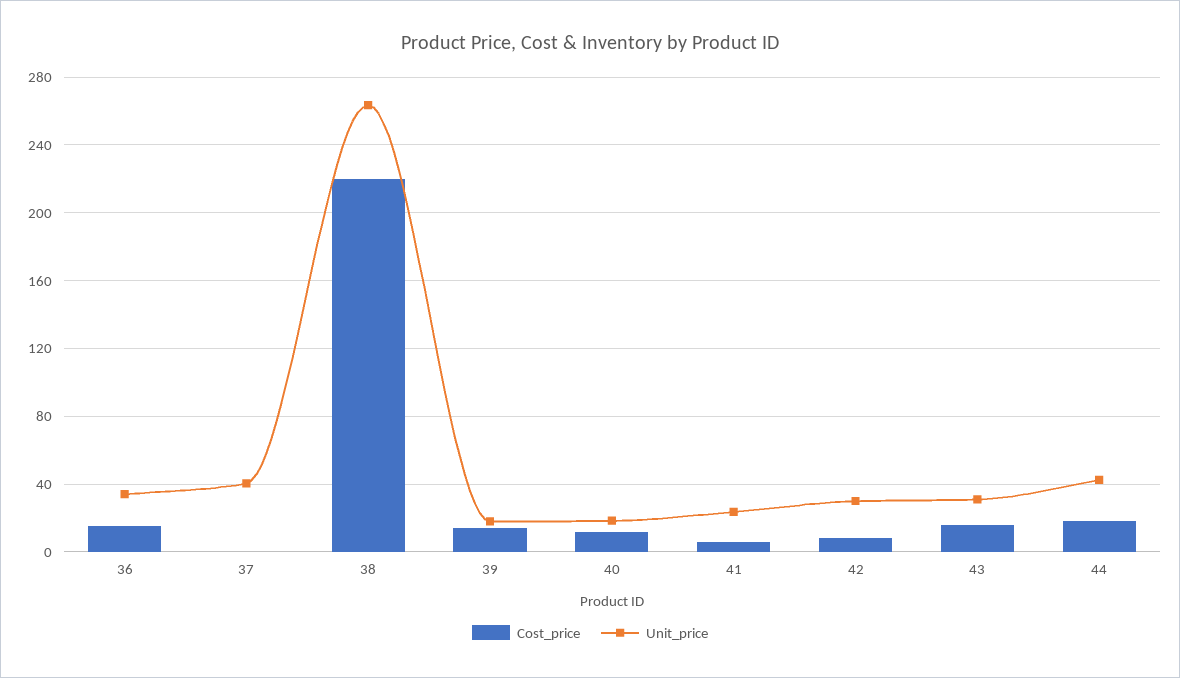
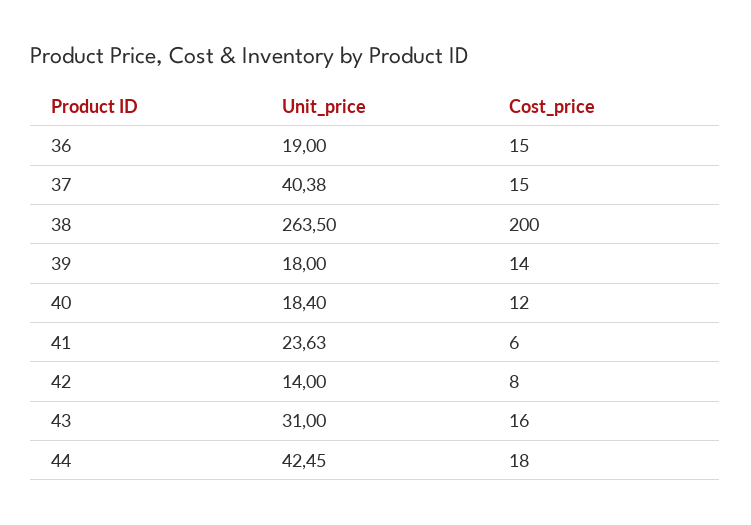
Unit_price, 36: 35 -> 19
Cost_price, 37: 0 -> 15
Cost_price, 38: 220 -> 200
Unit_price, 42: 30 -> 14

